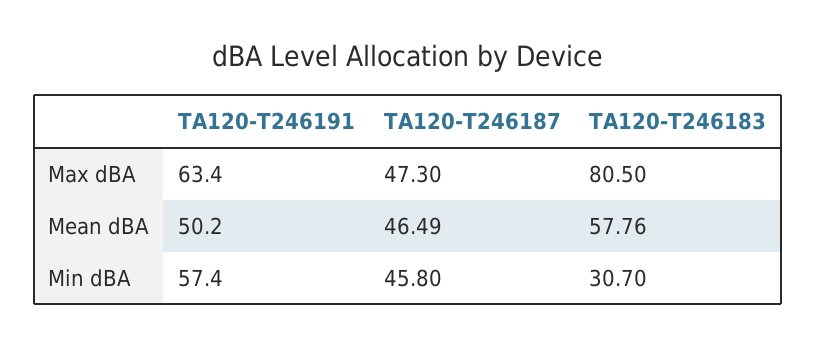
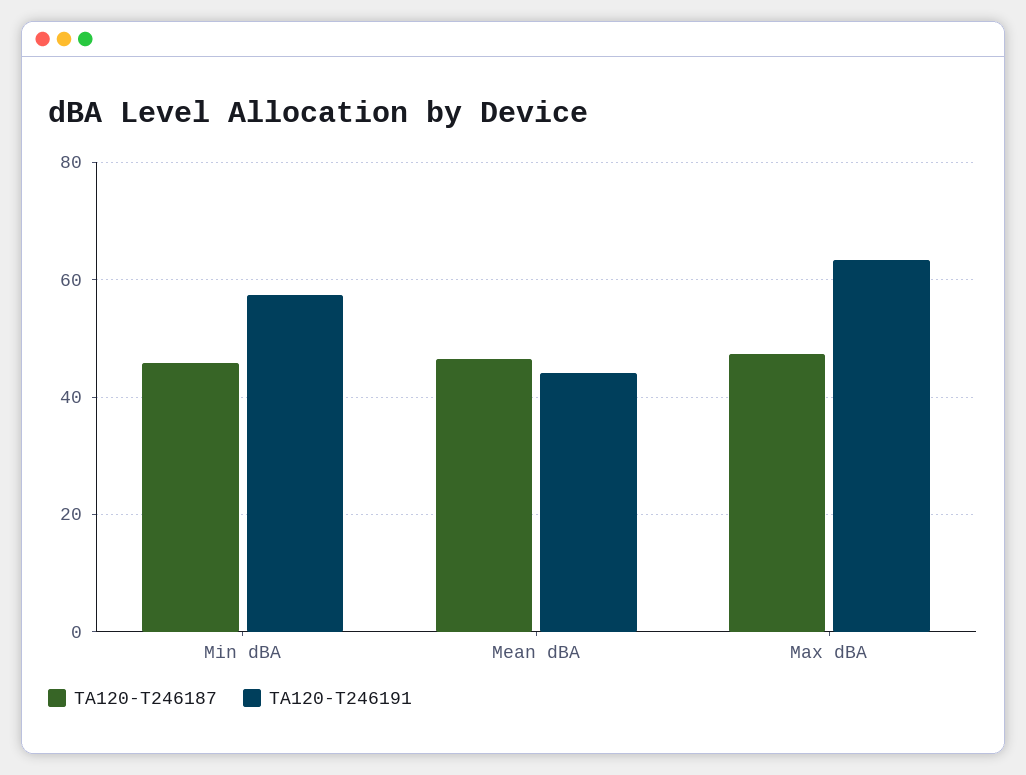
TA120-T246183, Max dBA: 80.5 -> none
TA120-T246191, Mean dBA: 50.2 -> 44
TA120-T246183, Mean dBA: 57.76 -> none
TA120-T246183, Min dBA: 30.7 -> none

